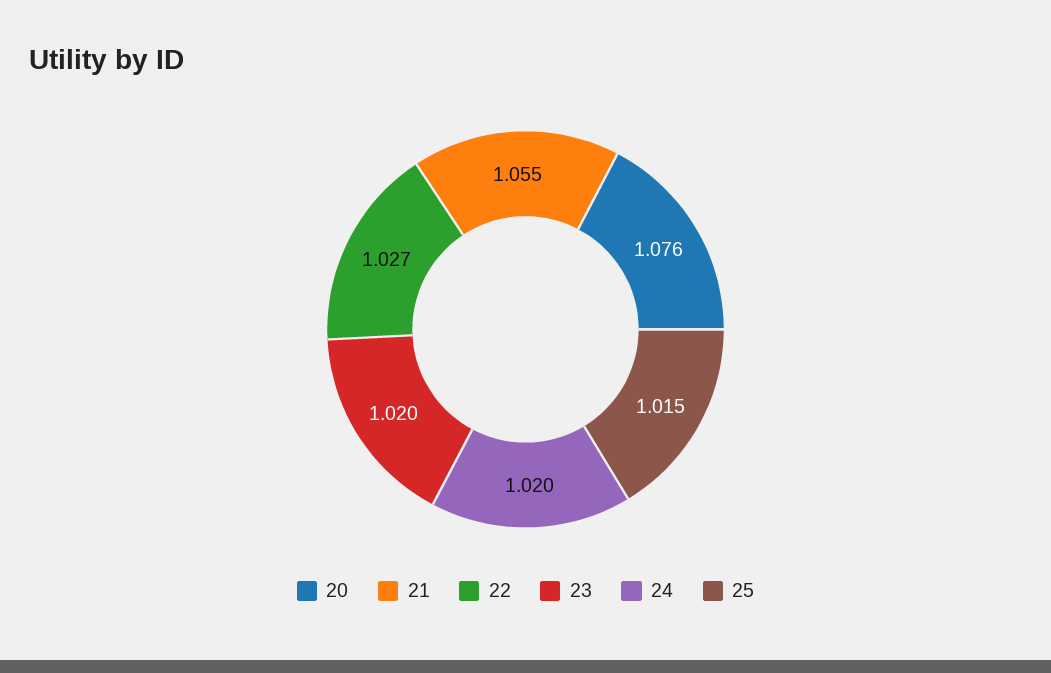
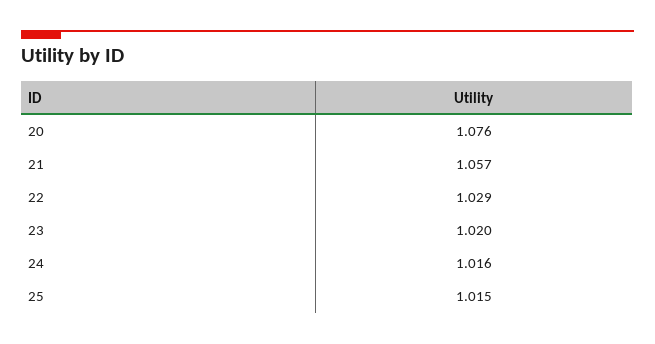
21: 1.055 -> 1.057
22: 1.027 -> 1.029
24: 1.02 -> 1.016

